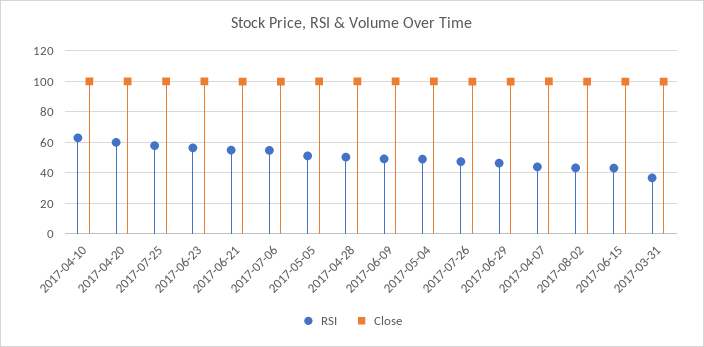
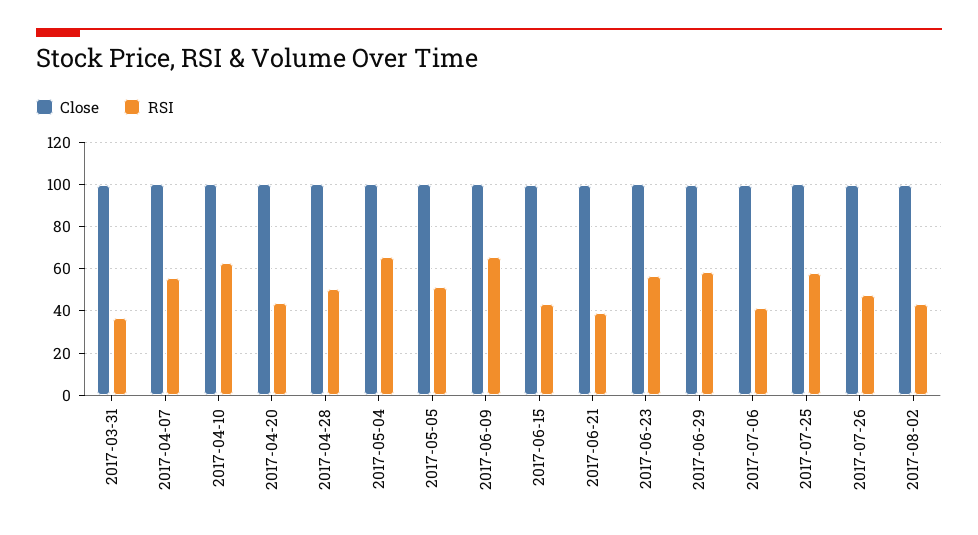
RSI, 2017-04-20: 60 -> 45
RSI, 2017-06-21: 55 -> 40
RSI, 2017-07-06: 55 -> 40
RSI, 2017-06-09: 50 -> 65
RSI, 2017-05-04: 50 -> 65
RSI, 2017-06-29: 45 -> 60
RSI, 2017-04-07: 45 -> 55

